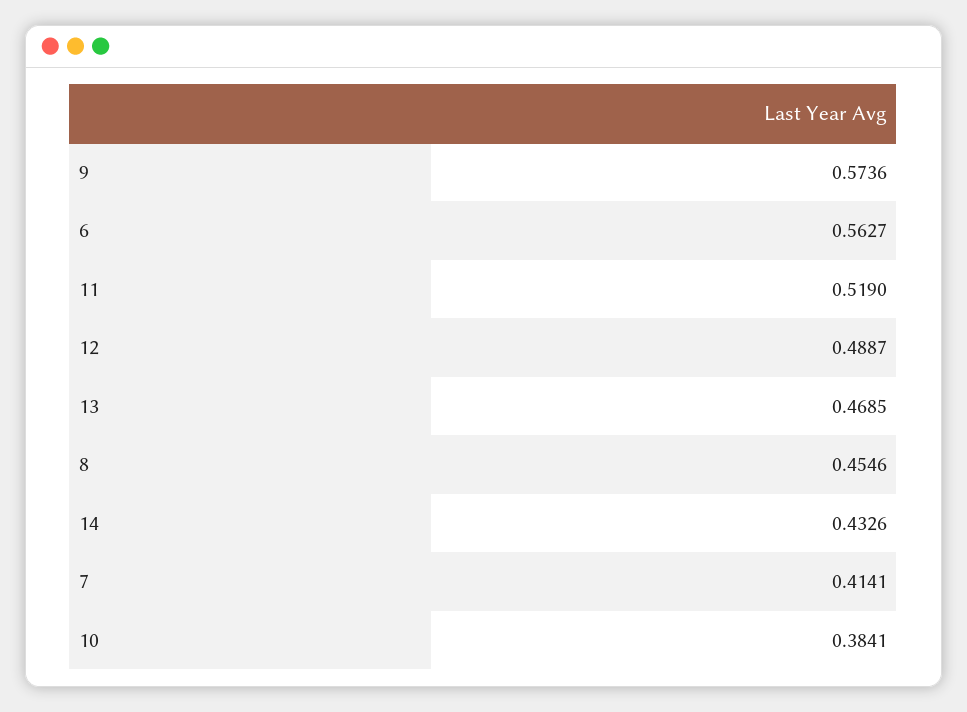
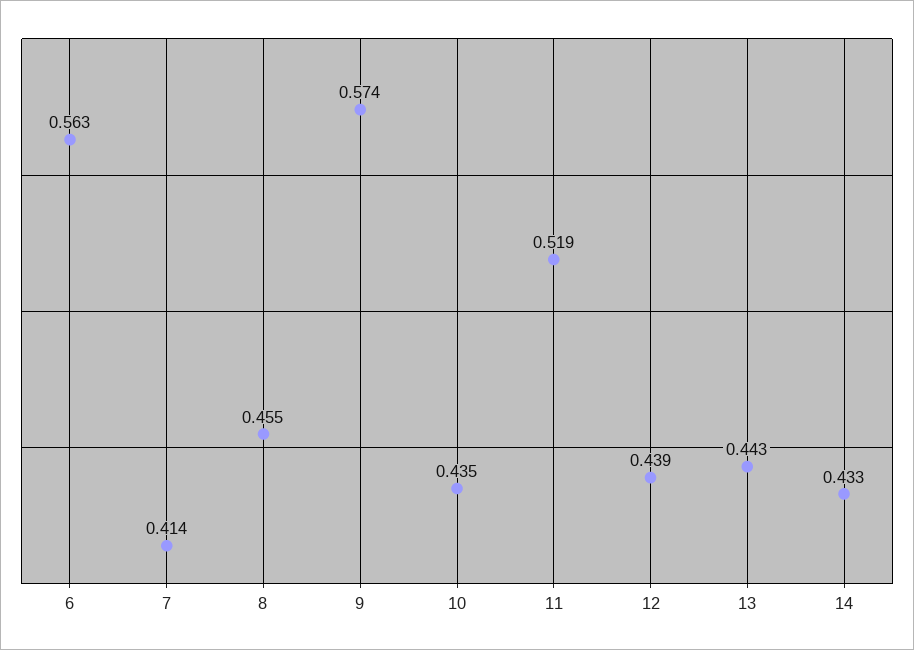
12: 0.4887 -> 0.439
13: 0.4685 -> 0.443
10: 0.3841 -> 0.435

